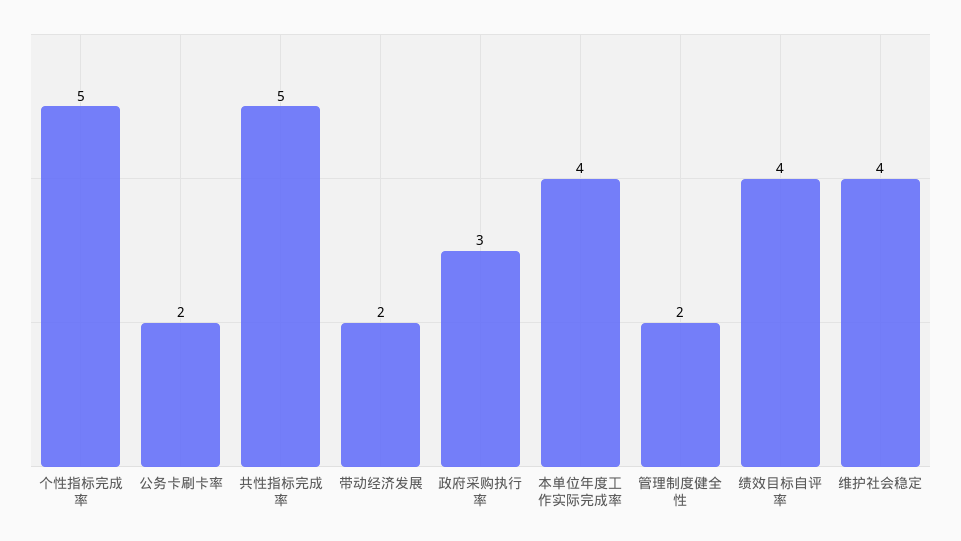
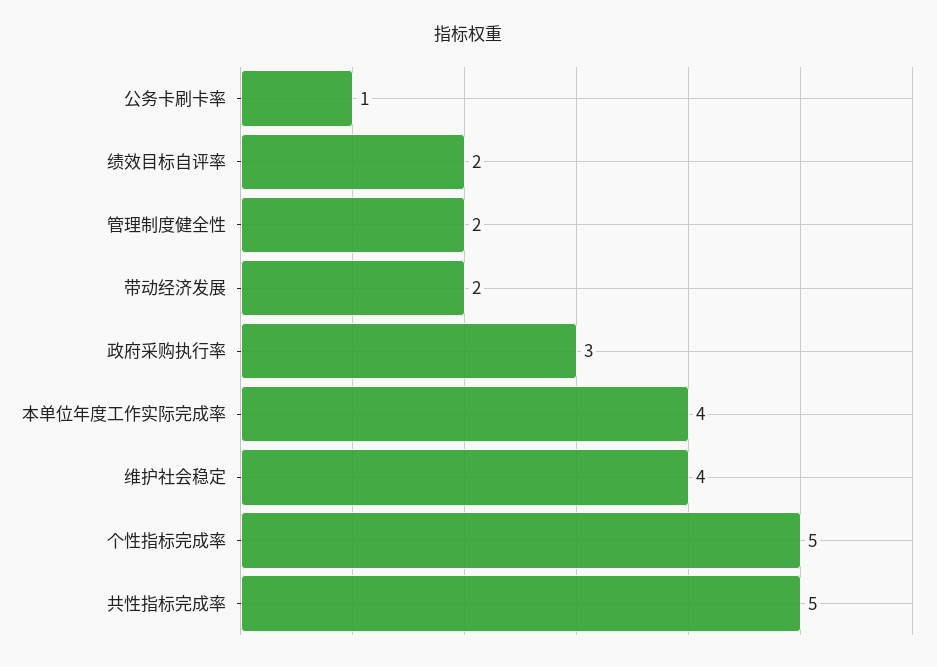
公务卡刷卡率: 2 -> 1
绩效目标自评率: 4 -> 2

